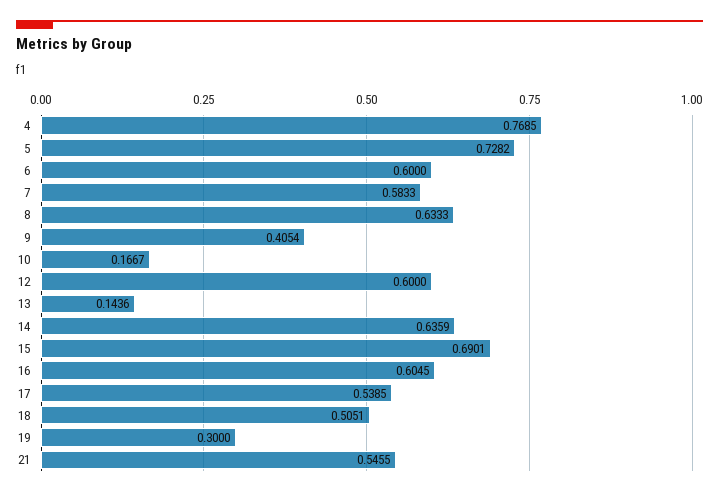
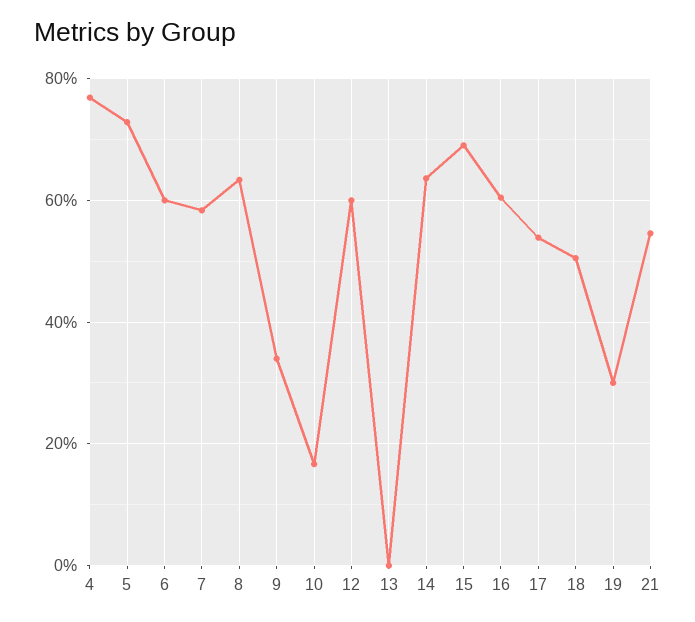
9: 0.4054 -> 0.34
13: 0.1436 -> 0

